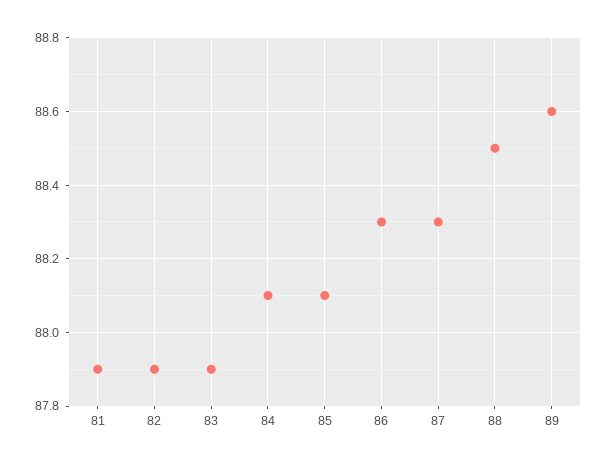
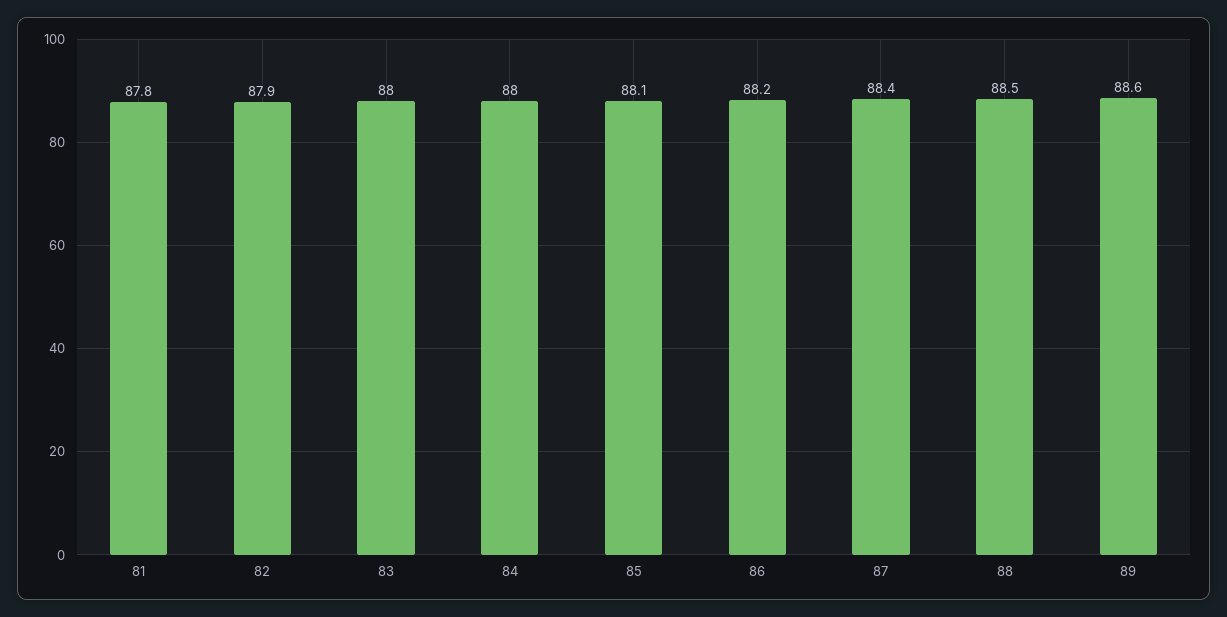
81: 87.9 -> 87.8
83: 87.9 -> 88
84: 88.1 -> 88
86: 88.3 -> 88.2
87: 88.3 -> 88.4

